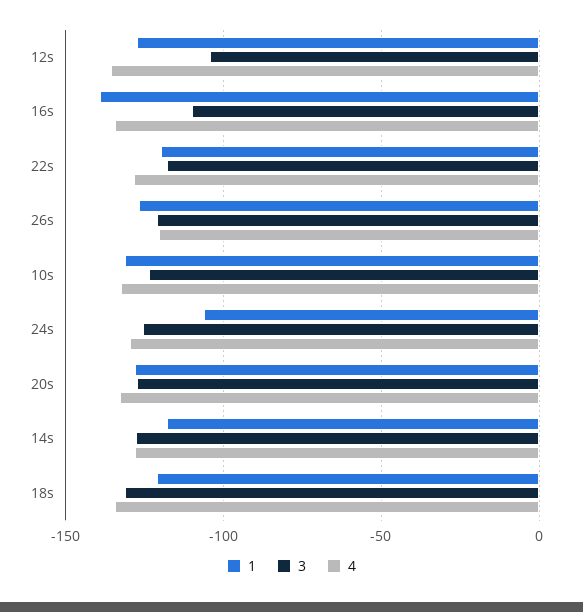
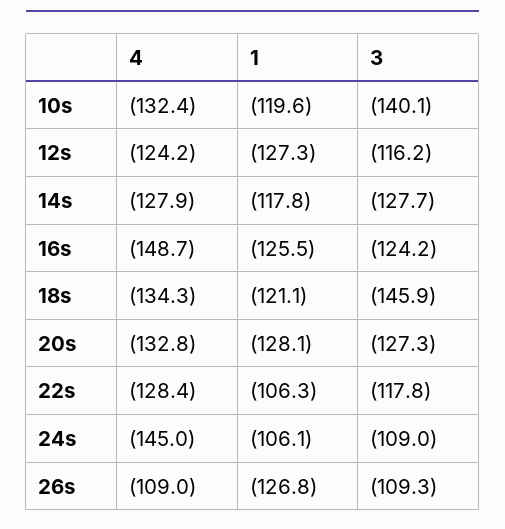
3, 12s: -105 -> -116.2
4, 12s: -135 -> -124.2
1, 16s: -140 -> -125.5
3, 16s: -110 -> -124.2
4, 16s: -135 -> -148.7
1, 22s: -120 -> -106.3
3, 26s: -120 -> -109.3
4, 26s: -120 -> -109
1, 10s: -130 -> -119.6
3, 10s: -125 -> -140.1
3, 24s: -125 -> -109
4, 24s: -130 -> -145
3, 18s: -130 -> -145.9

